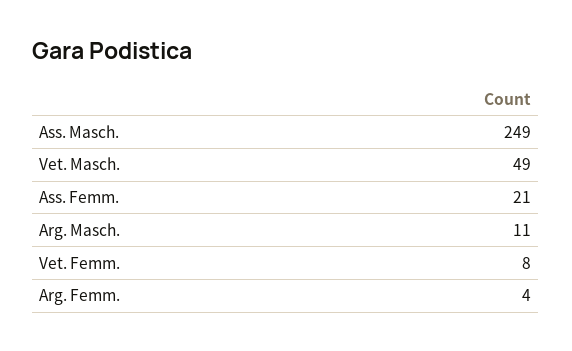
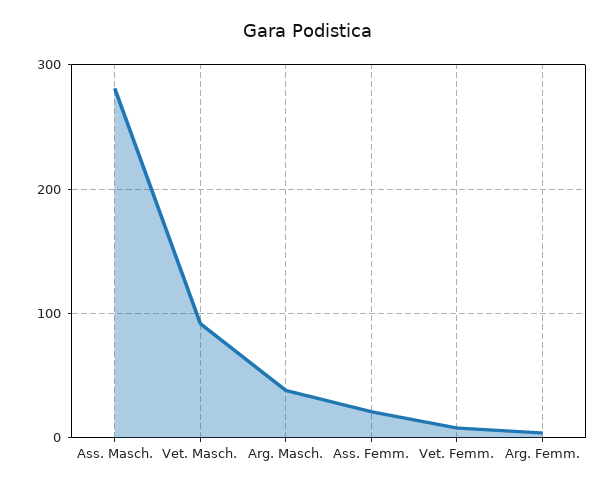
Ass. Masch.: 249 -> 280
Vet. Masch.: 49 -> 90
Arg. Masch.: 11 -> 40

